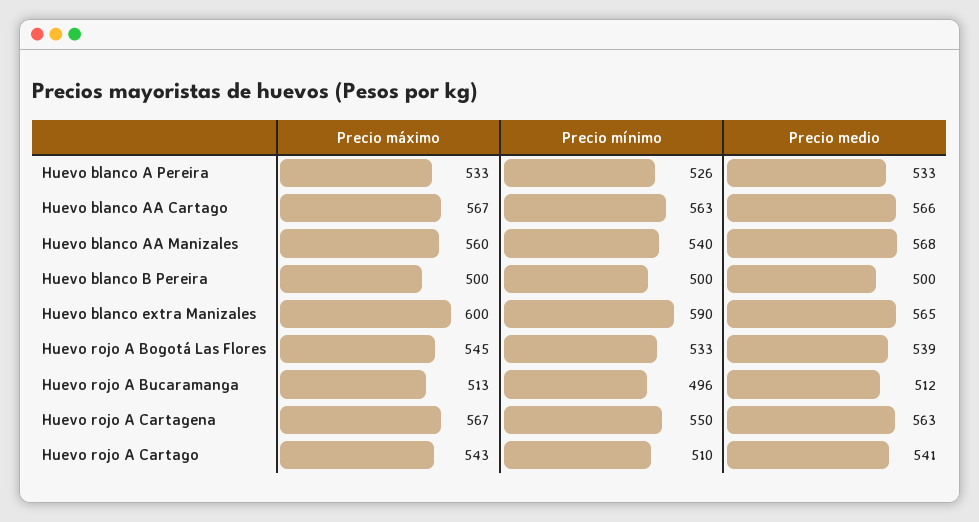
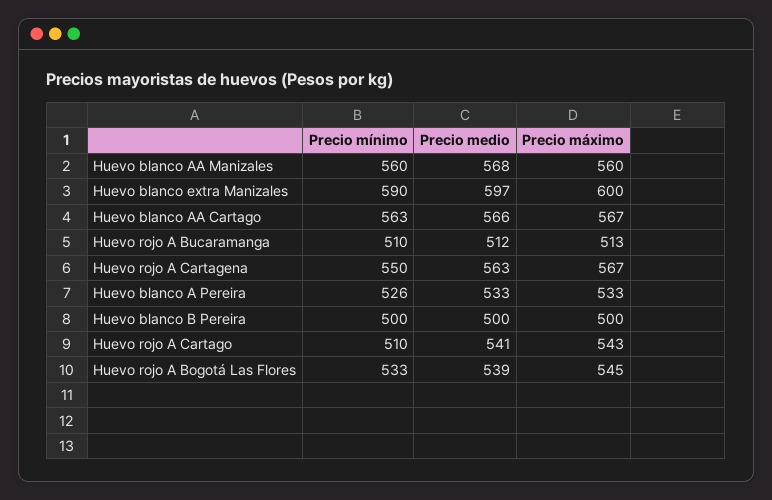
Precio mínimo, Huevo blanco AA Manizales: 540 -> 560
Precio medio, Huevo blanco extra Manizales: 565 -> 597
Precio mínimo, Huevo rojo A Bucaramanga: 496 -> 510

